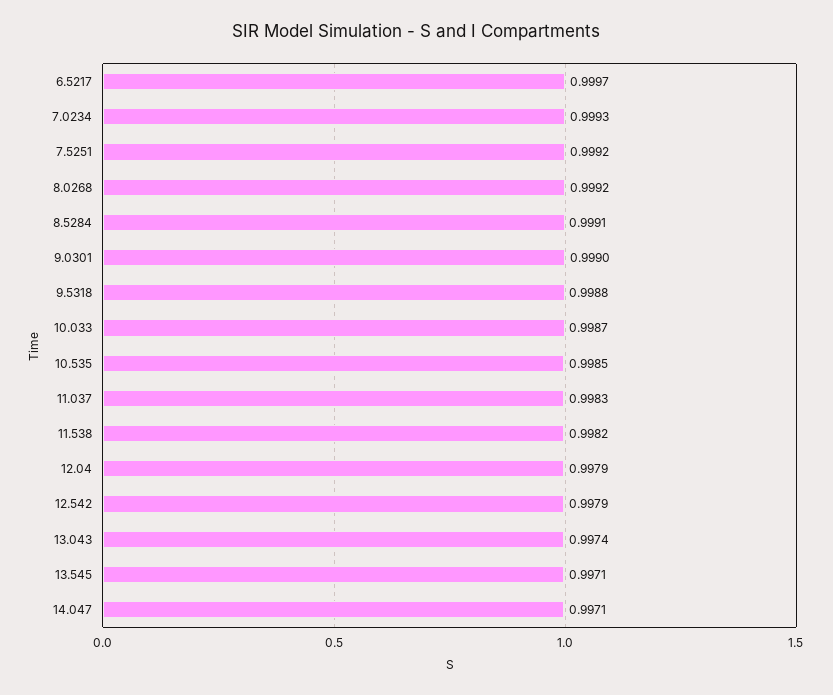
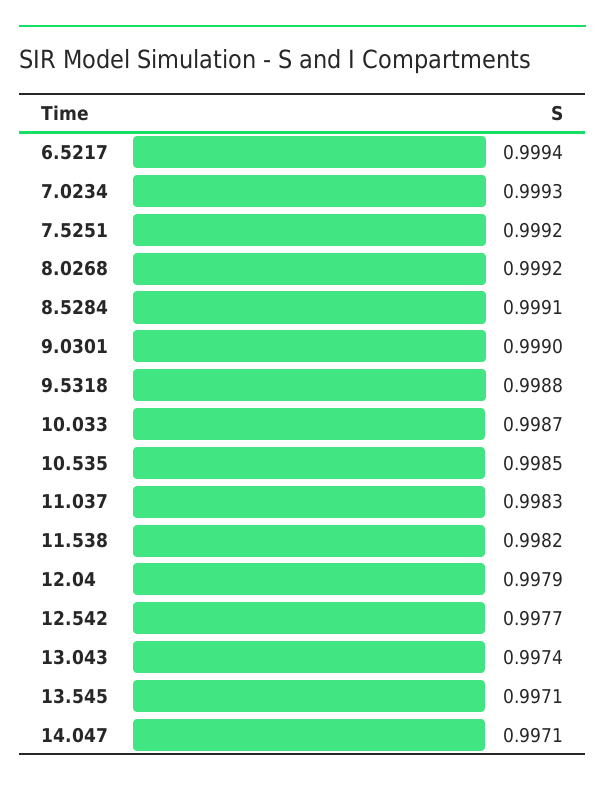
6.5217: 0.9997 -> 0.9994
12.542: 0.9979 -> 0.9977

